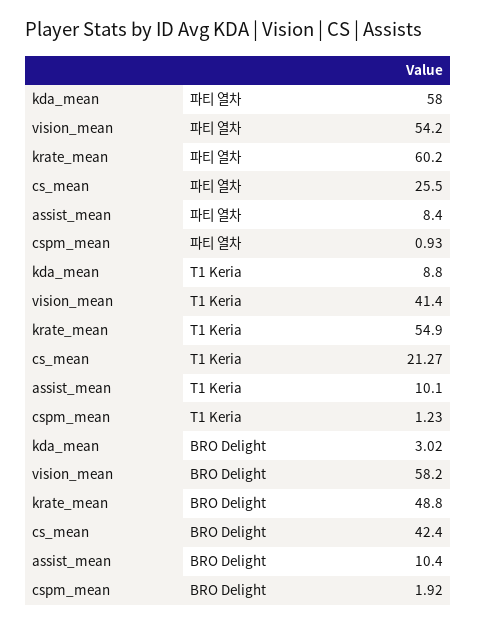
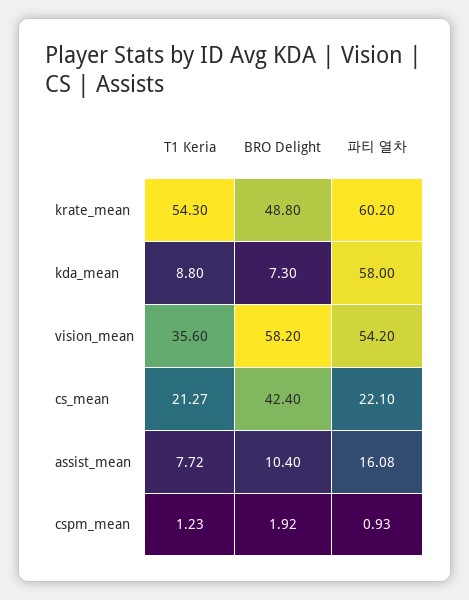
cs_mean, 파티 열차: 25.5 -> 22.1
assist_mean, 파티 열차: 8.4 -> 16.08
vision_mean, T1 Keria: 41.4 -> 35.6
krate_mean, T1 Keria: 54.9 -> 54.3
assist_mean, T1 Keria: 10.1 -> 7.72
kda_mean, BRO Delight: 3.02 -> 7.3

